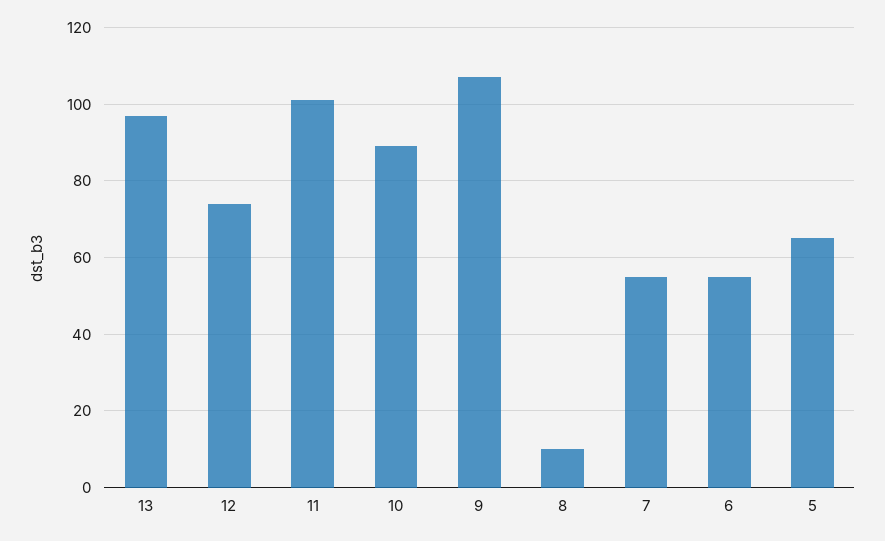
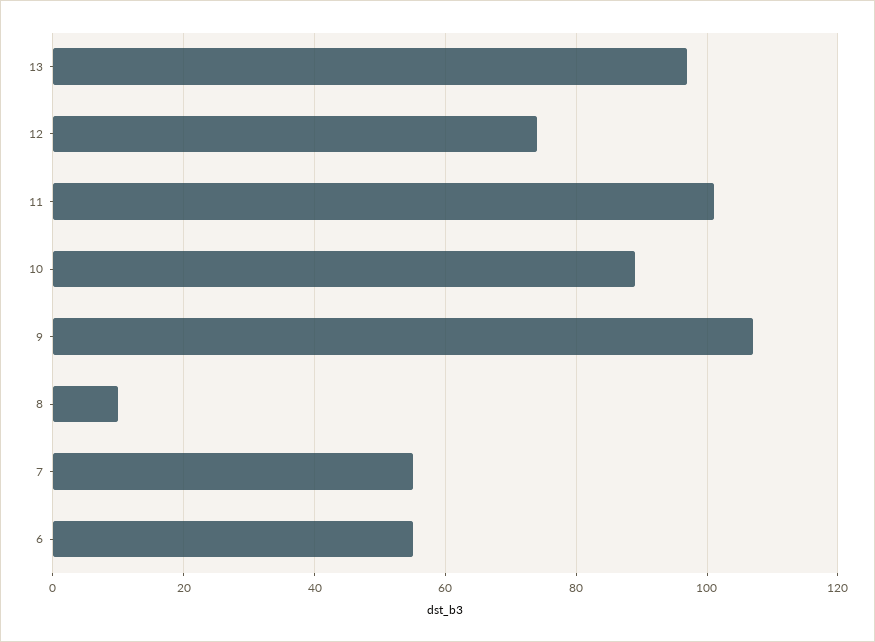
5: 65 -> none

